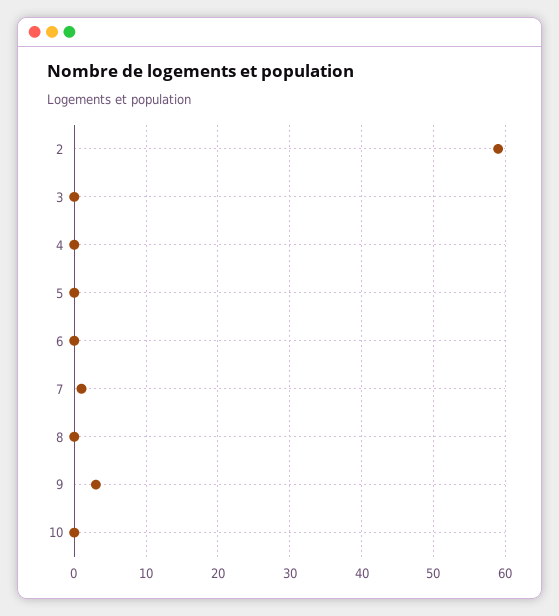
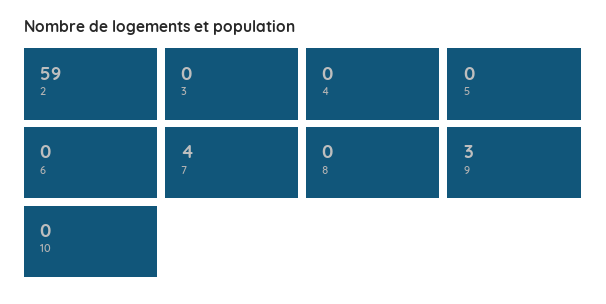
7: 1 -> 4

